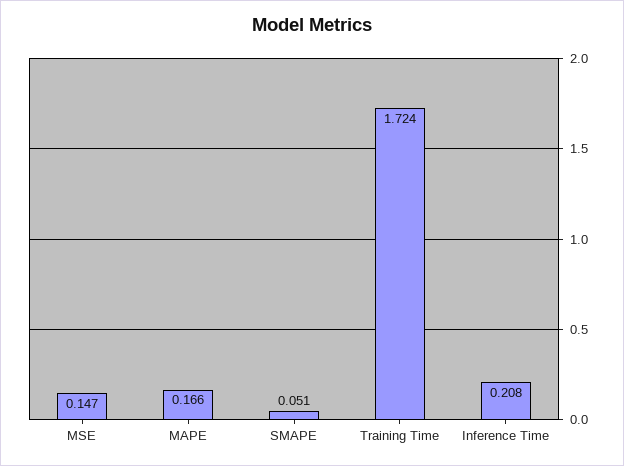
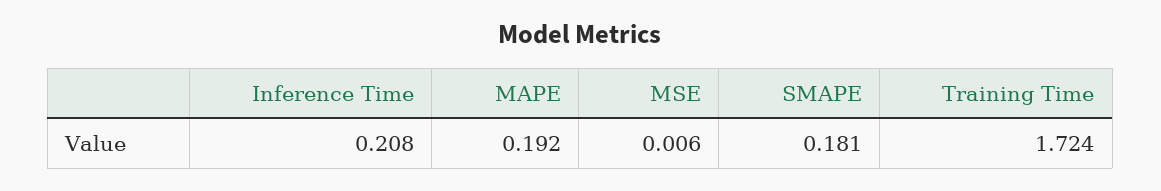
MSE: 0.147 -> 0.006
MAPE: 0.166 -> 0.192
SMAPE: 0.051 -> 0.181

